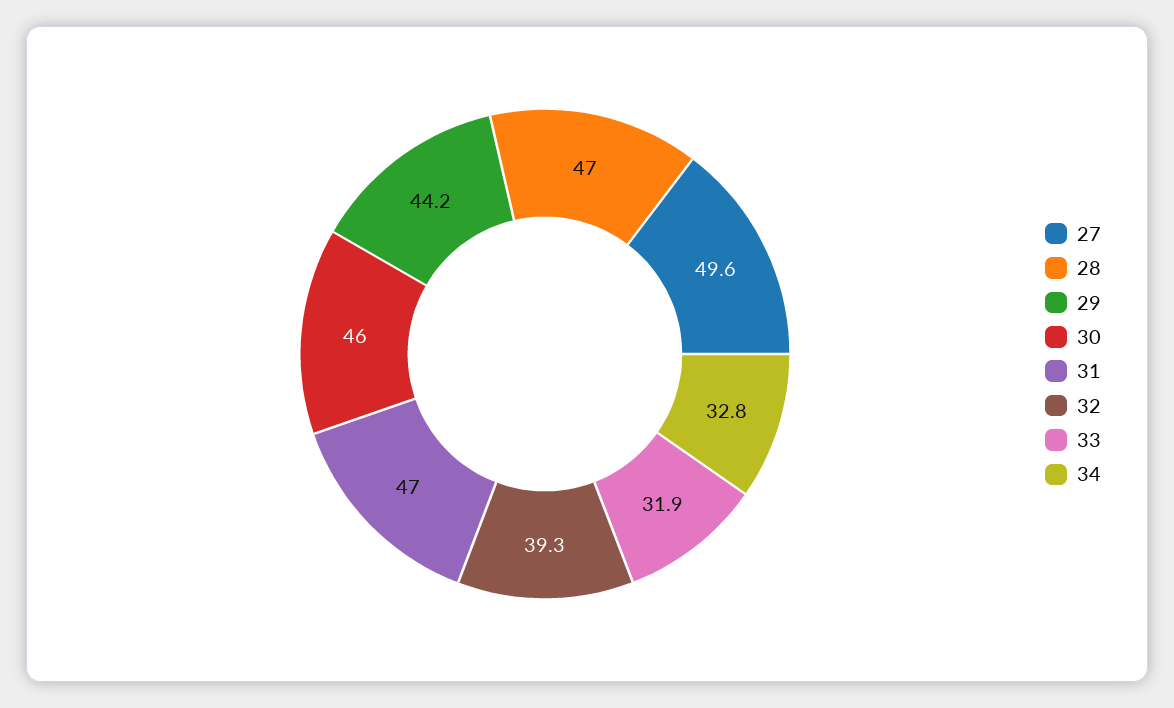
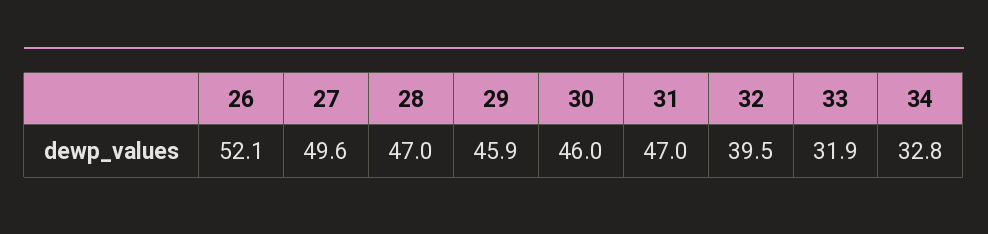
29: 44.2 -> 45.9
32: 39.3 -> 39.5
26: none -> 52.1

